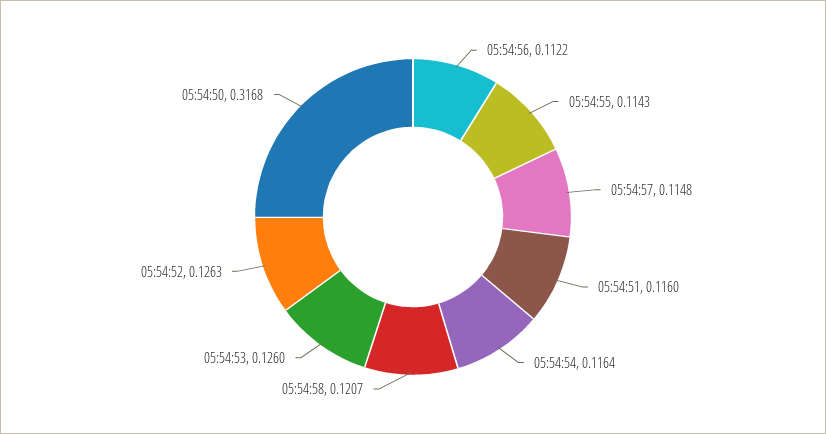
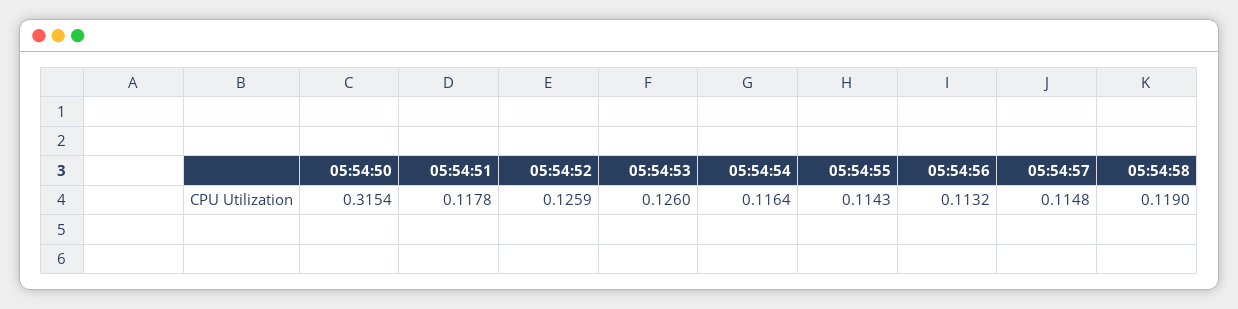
05:54:56: 0.1122 -> 0.1132
05:54:51: 0.116 -> 0.1178
05:54:58: 0.1207 -> 0.119
05:54:52: 0.1263 -> 0.1259
05:54:50: 0.3168 -> 0.3154

